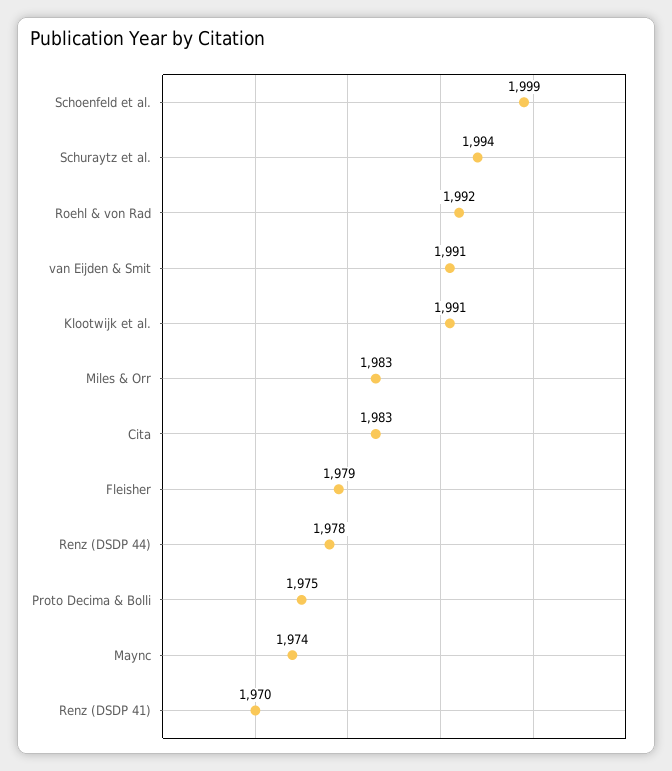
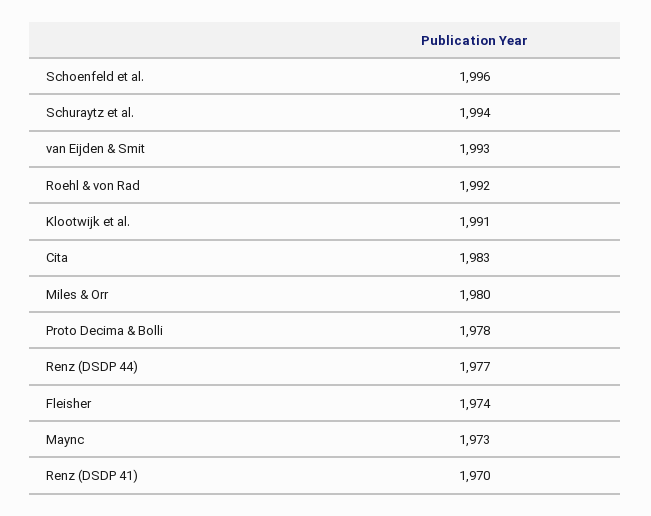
Schoenfeld et al.: 1999 -> 1996
van Eijden & Smit: 1991 -> 1993
Miles & Orr: 1983 -> 1980
Fleisher: 1979 -> 1974
Renz (DSDP 44): 1978 -> 1977
Proto Decima & Bolli: 1975 -> 1978
Maync: 1974 -> 1973

